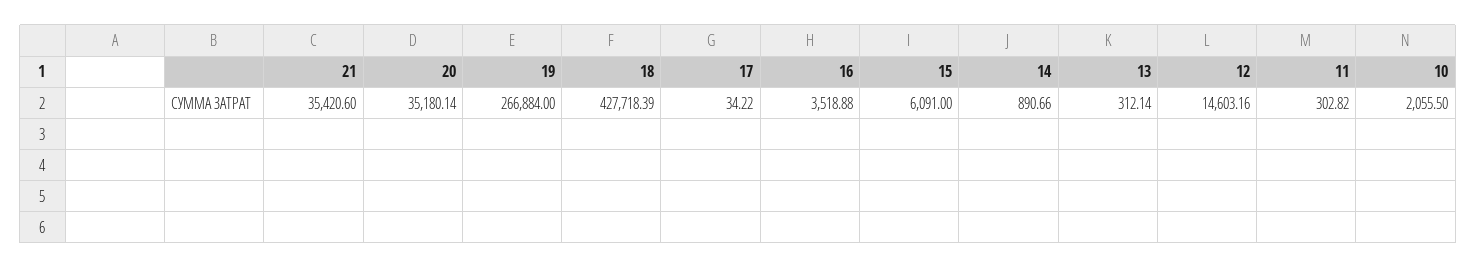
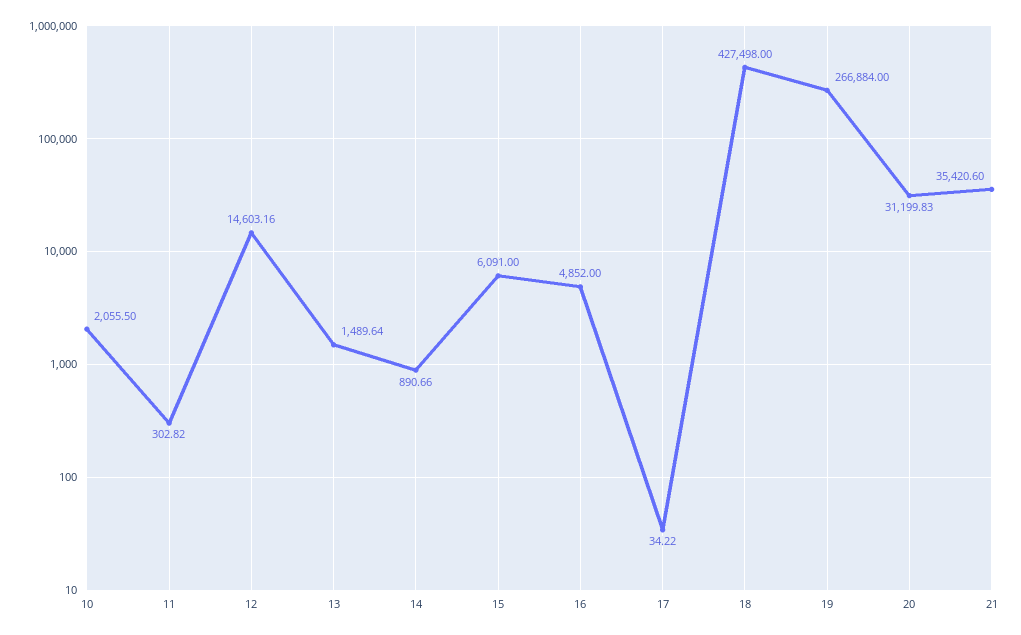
20: 35180.14 -> 31199.83
18: 427718.39 -> 427498
16: 3518.88 -> 4852
13: 312.14 -> 1489.64

